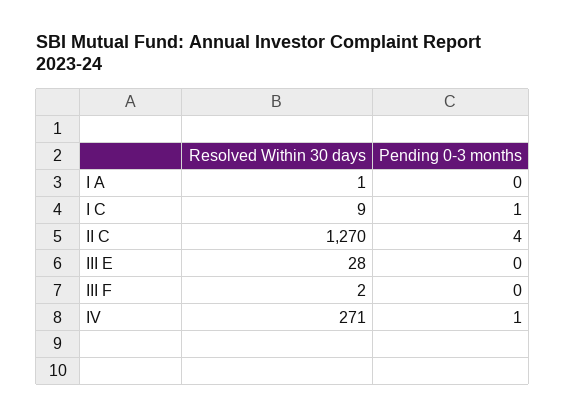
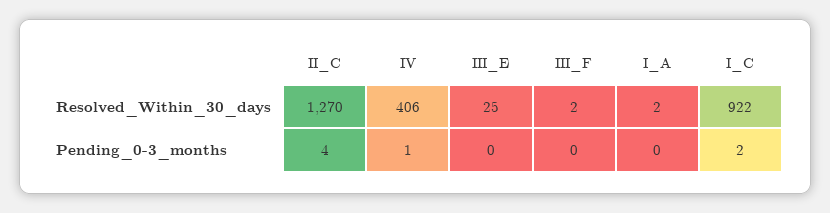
Resolved Within 30 days, I A: 1 -> 2
Resolved Within 30 days, I C: 9 -> 922
Pending 0-3 months, I C: 1 -> 2
Resolved Within 30 days, III E: 28 -> 25
Resolved Within 30 days, IV: 271 -> 406

